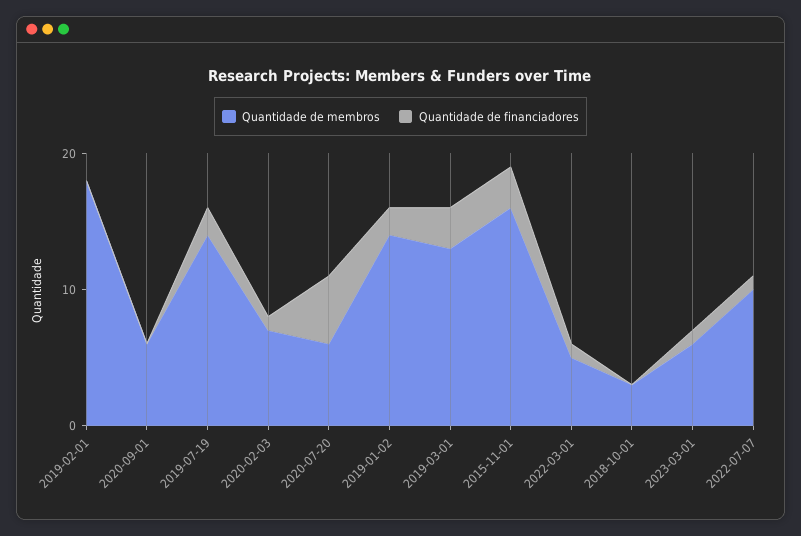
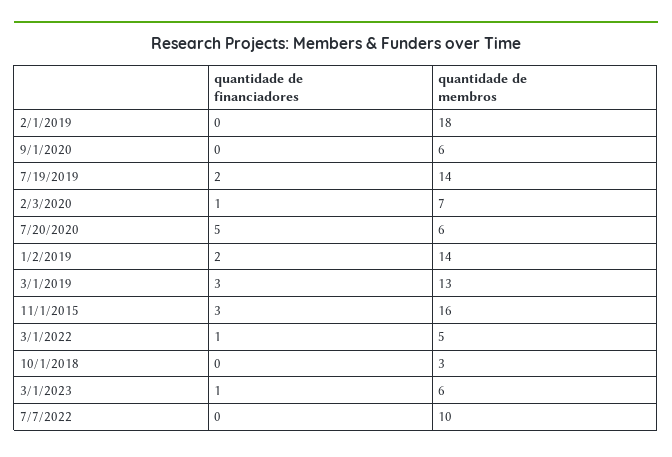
Quantidade de financiadores, 2022-07-07: 1 -> 0

